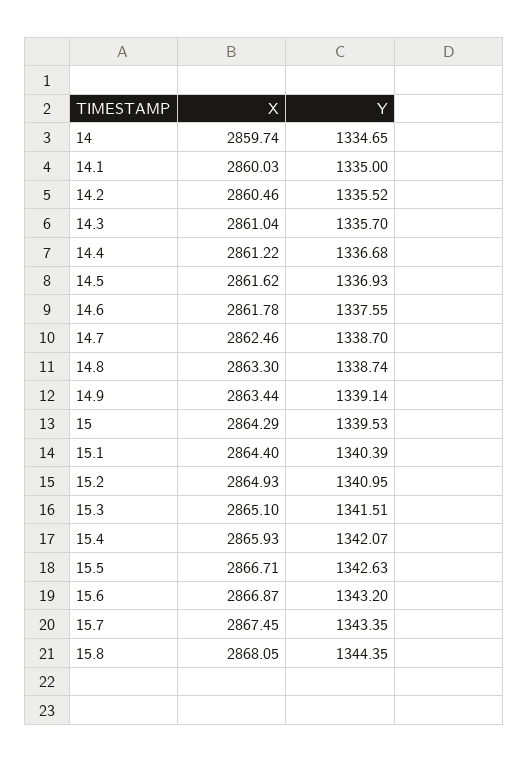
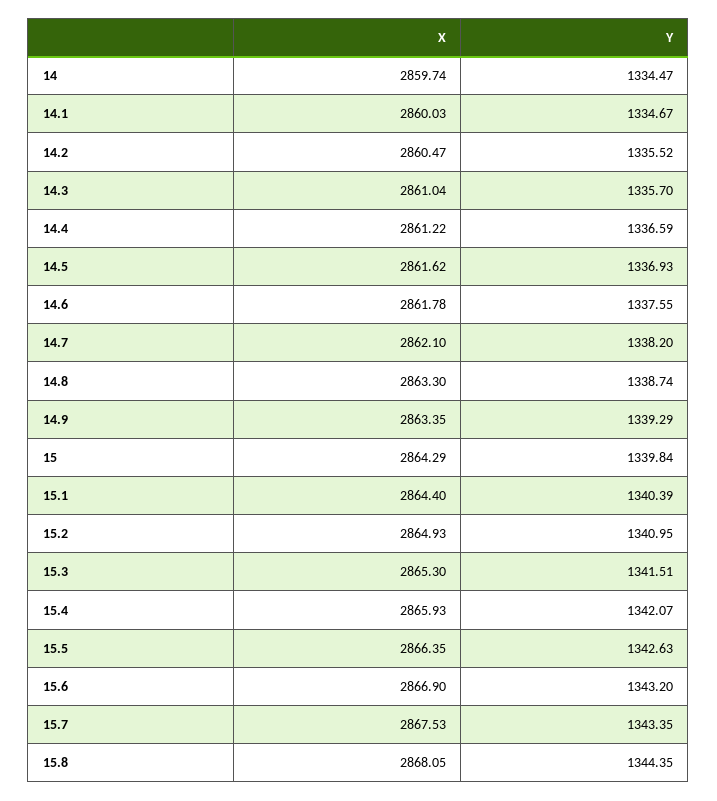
Y, 14: 1334.65 -> 1334.47
Y, 14.1: 1335 -> 1334.67
X, 14.2: 2860.46 -> 2860.47
Y, 14.4: 1336.68 -> 1336.59
X, 14.7: 2862.46 -> 2862.1
Y, 14.7: 1338.7 -> 1338.2
X, 14.9: 2863.44 -> 2863.35
Y, 14.9: 1339.14 -> 1339.29
Y, 15: 1339.53 -> 1339.84
X, 15.3: 2865.1 -> 2865.3
X, 15.5: 2866.71 -> 2866.35
X, 15.6: 2866.87 -> 2866.9
X, 15.7: 2867.45 -> 2867.53

